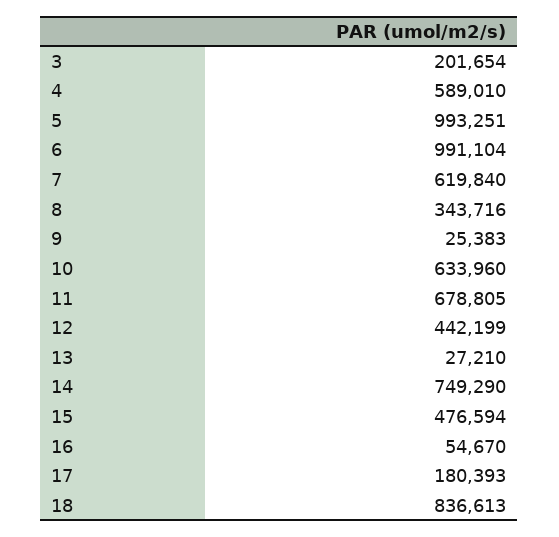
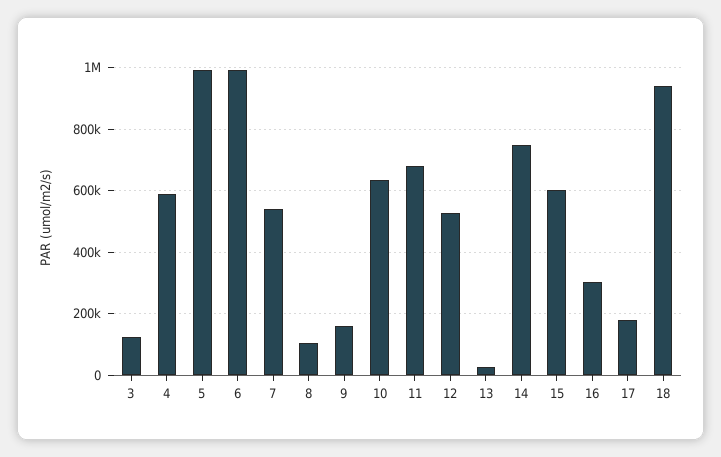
3: 201654 -> 120000
7: 619840 -> 540000
8: 343716 -> 100000
9: 25383 -> 160000
12: 442199 -> 520000
15: 476594 -> 600000
16: 54670 -> 300000
18: 836613 -> 940000

